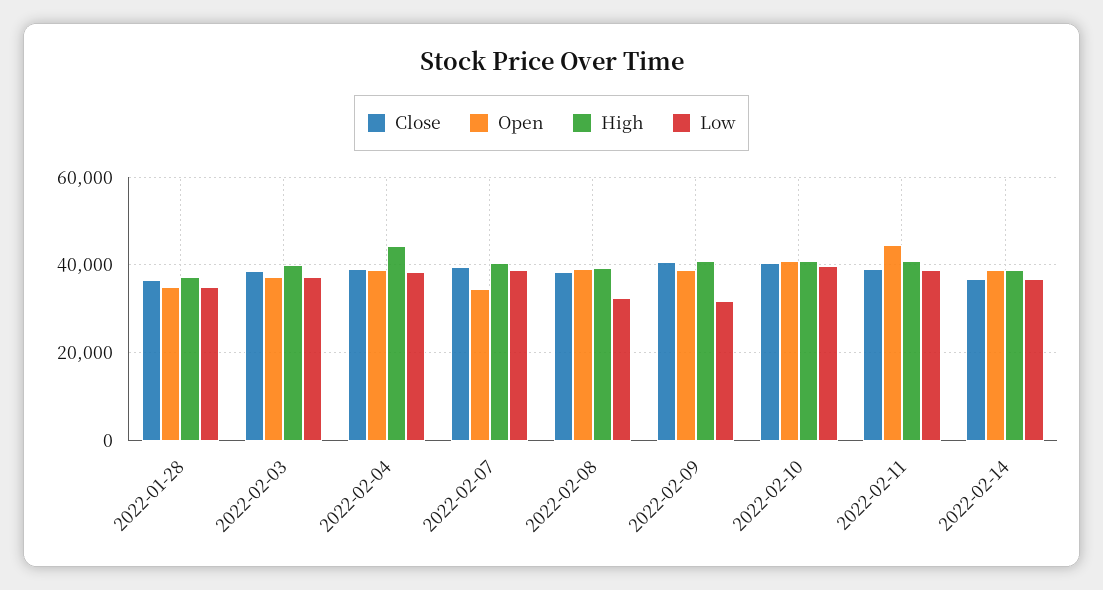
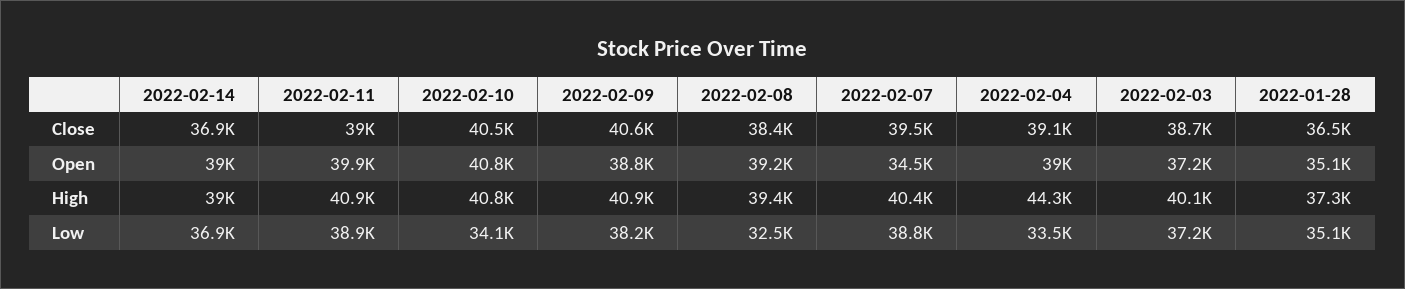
Low, 2022-02-04: 38000 -> 33500
Low, 2022-02-09: 32000 -> 38200
Low, 2022-02-10: 40000 -> 34100
Open, 2022-02-11: 44000 -> 39900

